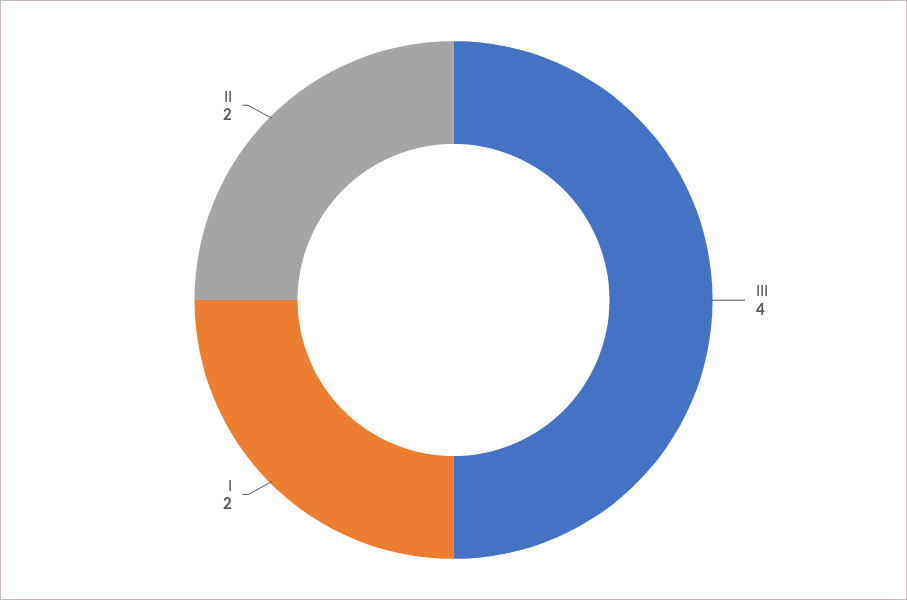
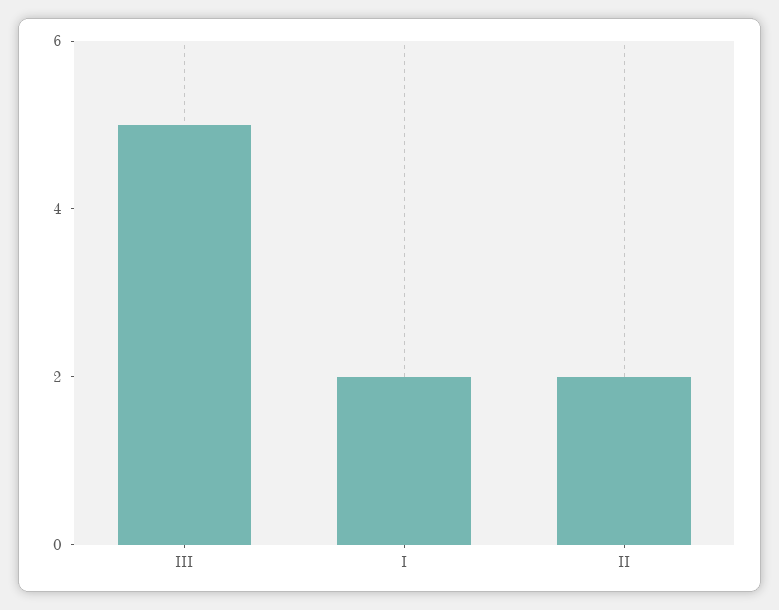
III: 4 -> 5

